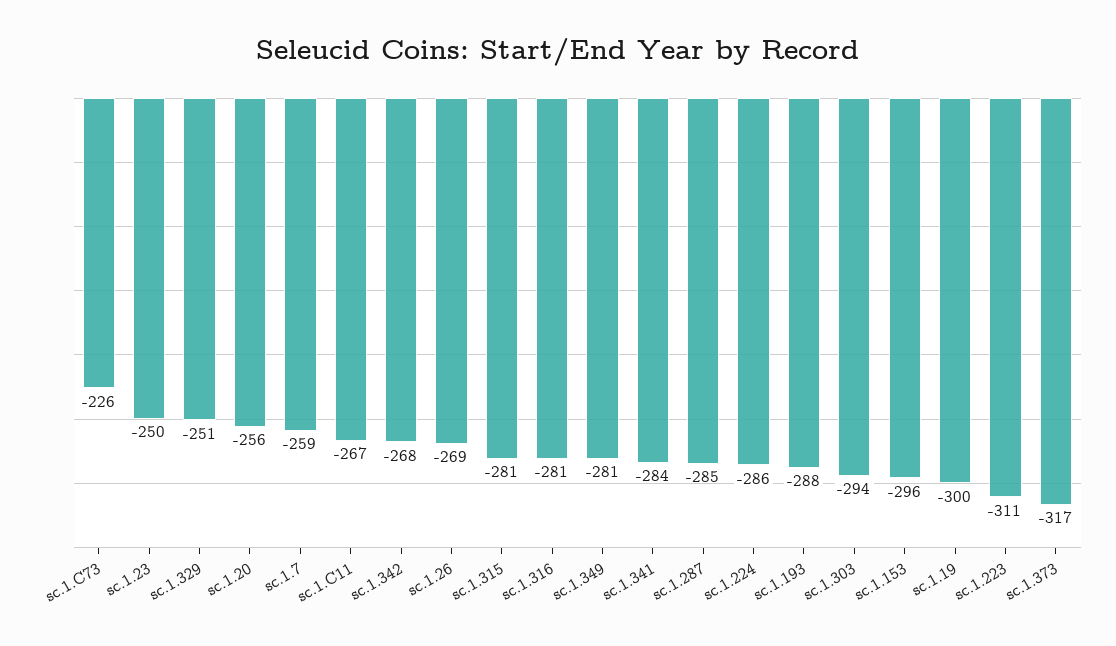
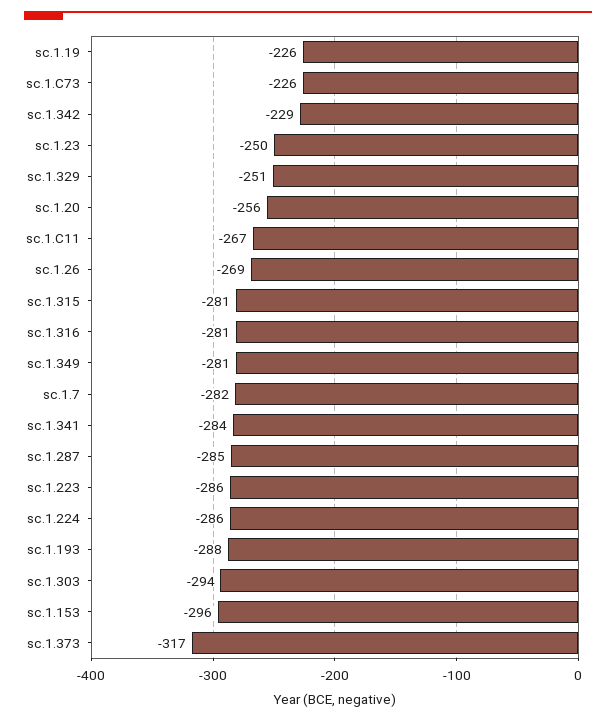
sc.1.7: -259 -> -282
sc.1.342: -268 -> -229
sc.1.19: -300 -> -226
sc.1.223: -311 -> -286

